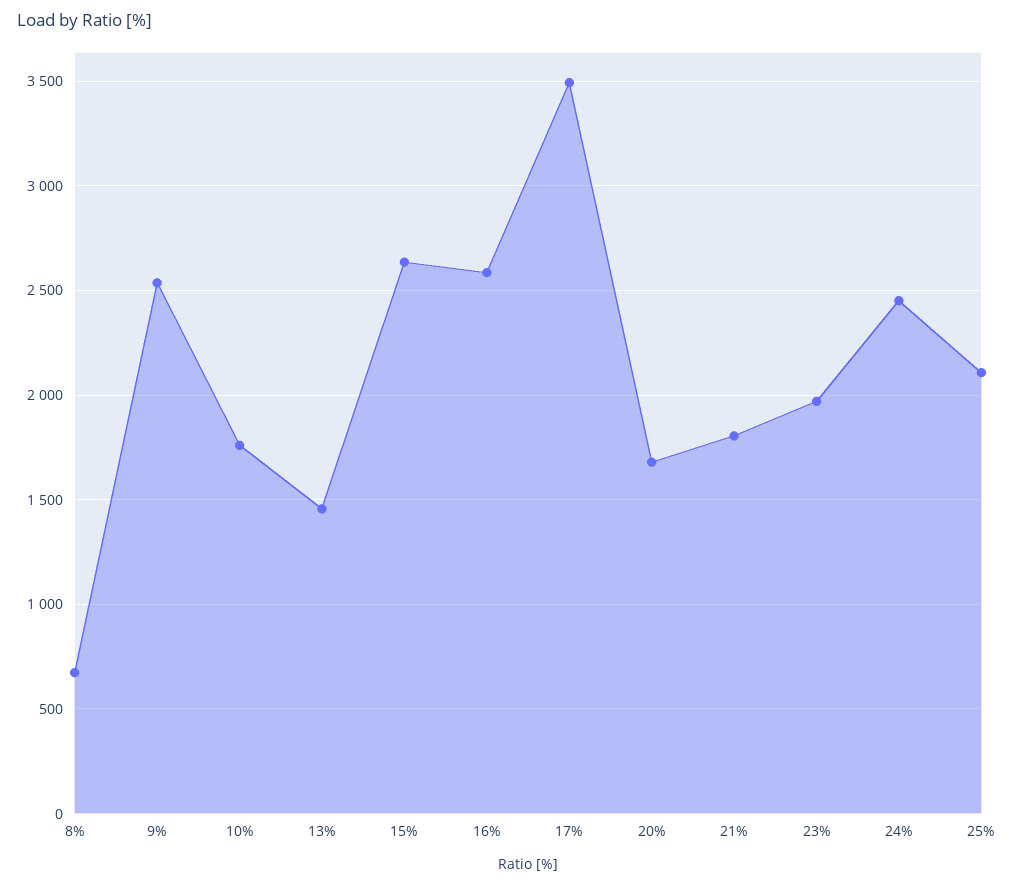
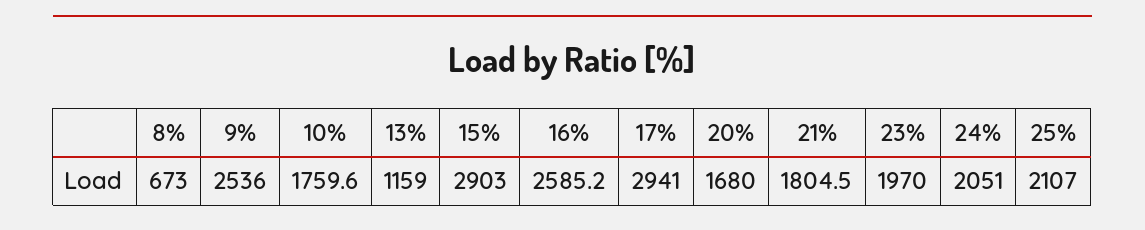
13%: 1450 -> 1159
15%: 2650 -> 2903
17%: 3500 -> 2941
24%: 2450 -> 2051

